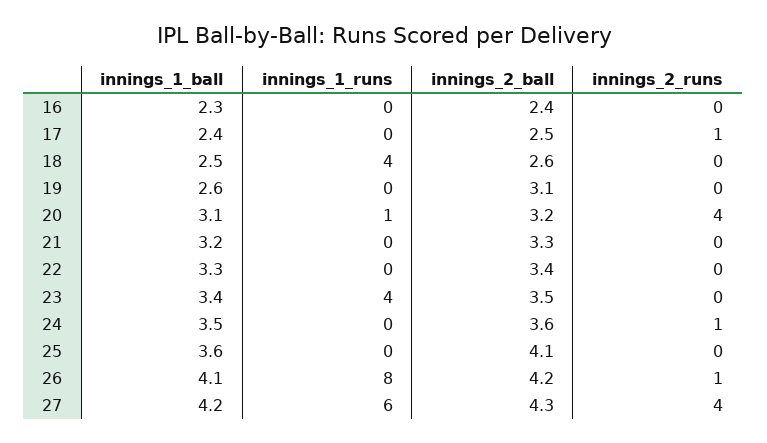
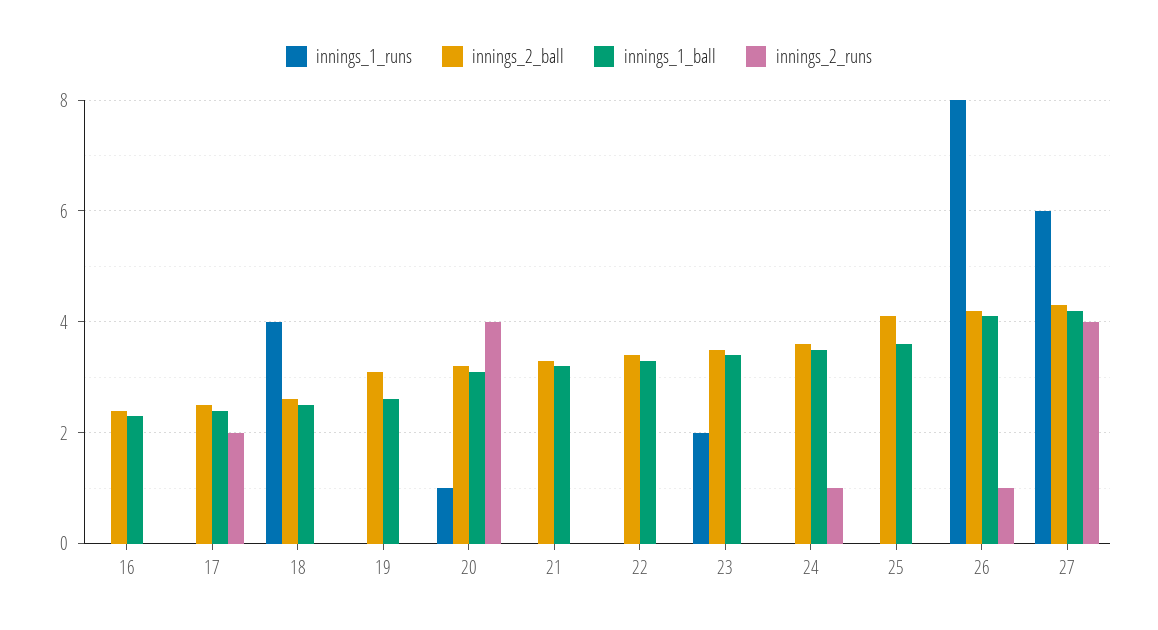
innings_2_runs, 17: 1 -> 2
innings_1_runs, 23: 4 -> 2

